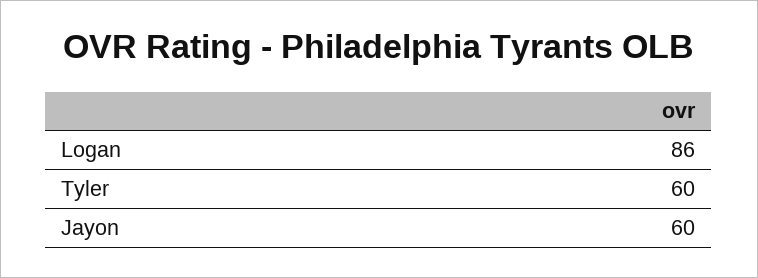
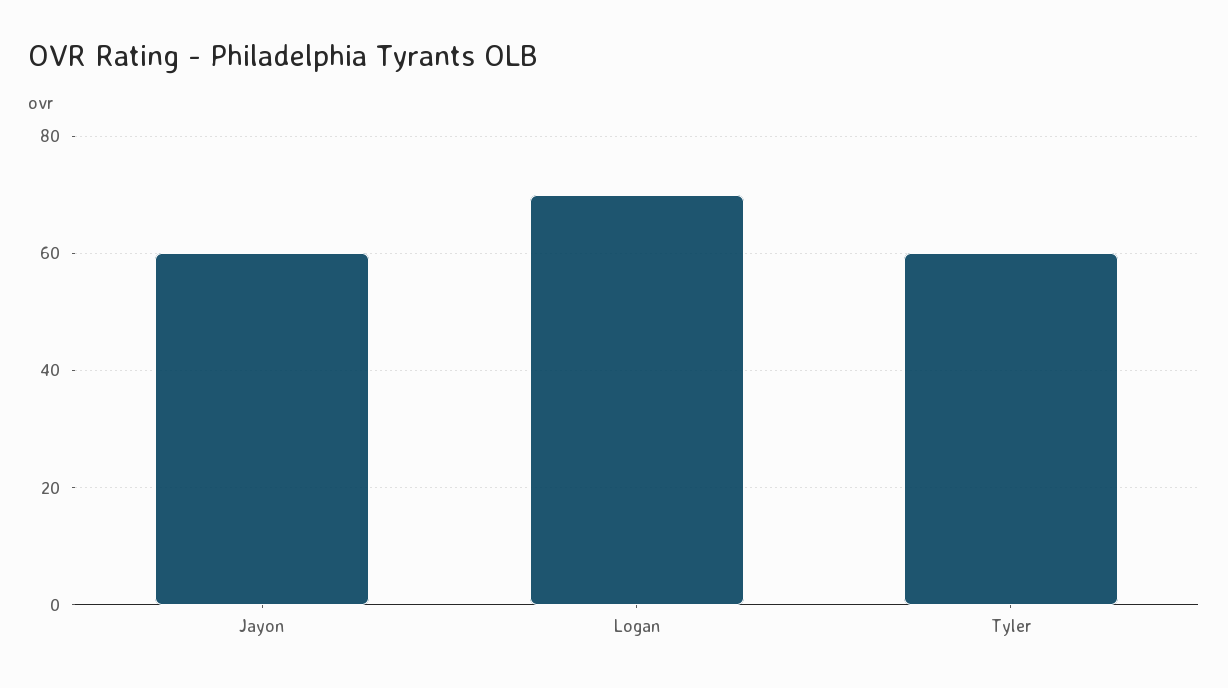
Logan: 86 -> 70

